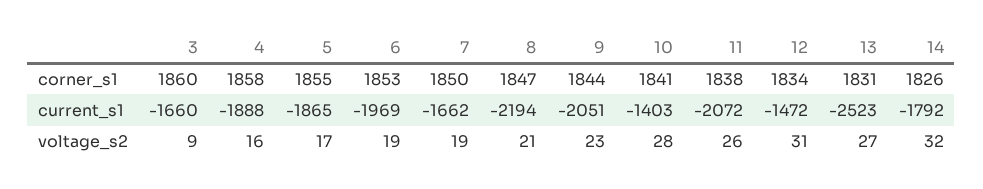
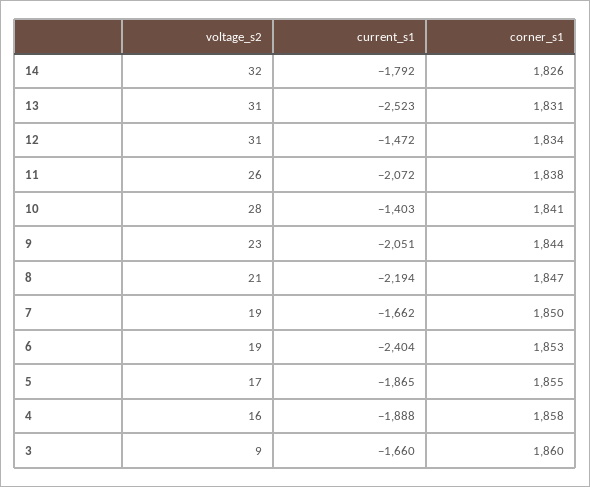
6, current_s1: -1969 -> -2404
13, voltage_s2: 27 -> 31

